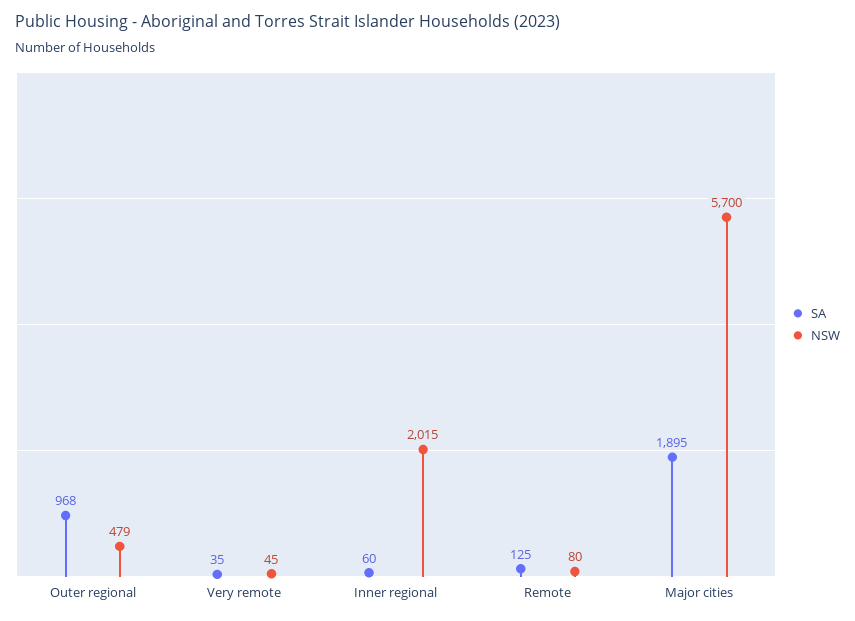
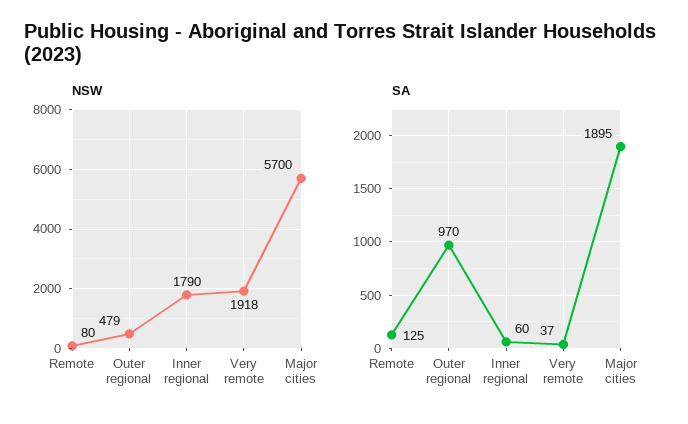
SA, Outer regional: 968 -> 970
SA, Very remote: 35 -> 37
NSW, Very remote: 45 -> 1918
NSW, Inner regional: 2015 -> 1790

